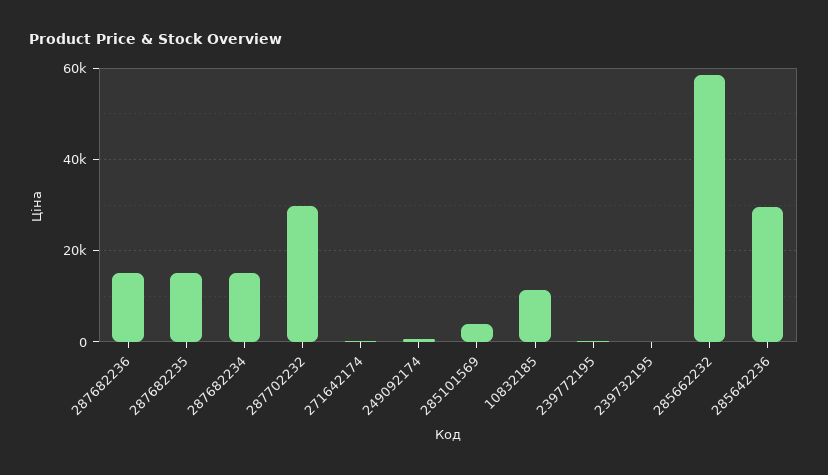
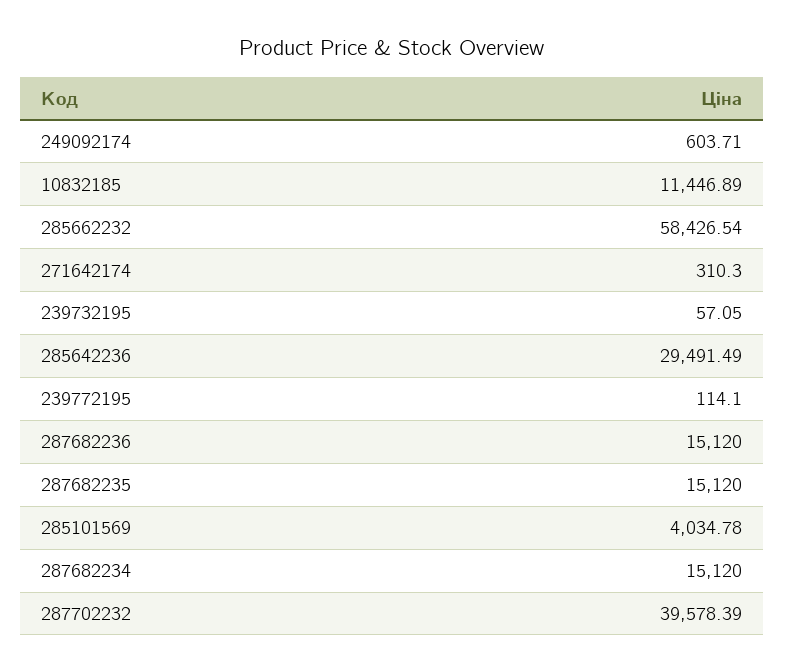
287702232: 30000 -> 39578.39

